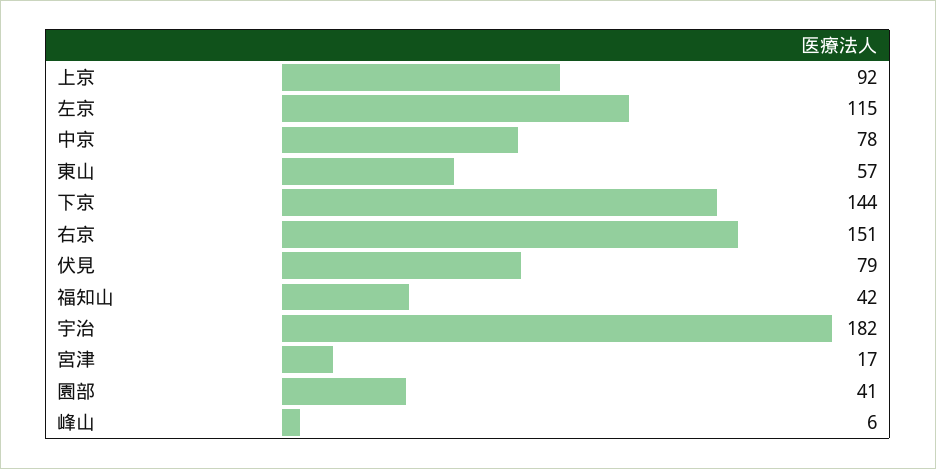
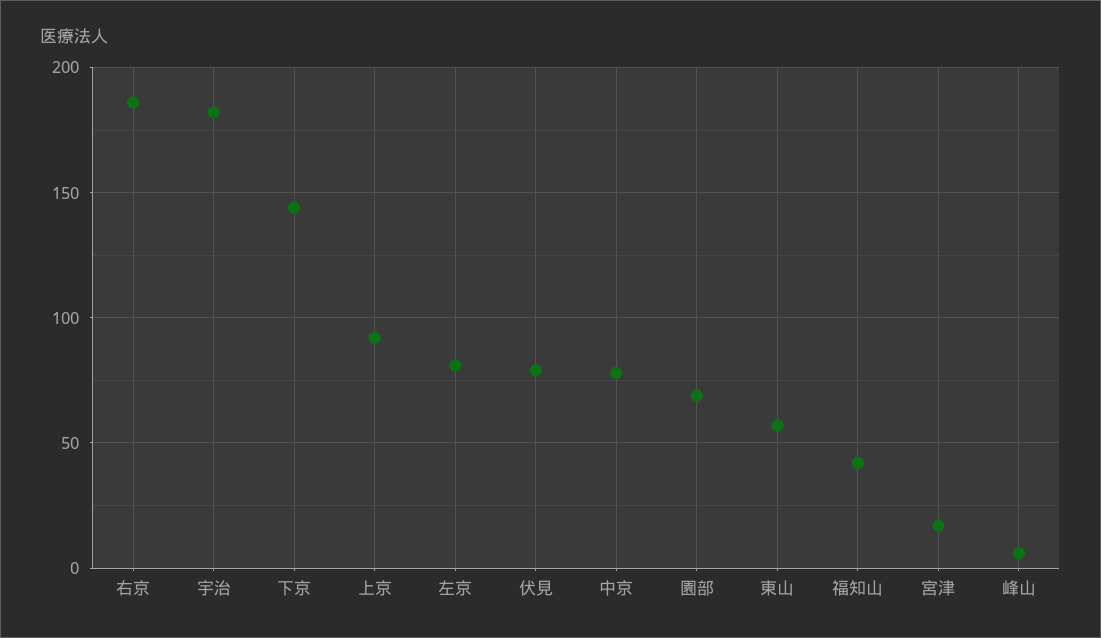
左京: 115 -> 80
右京: 151 -> 185
園部: 41 -> 70

